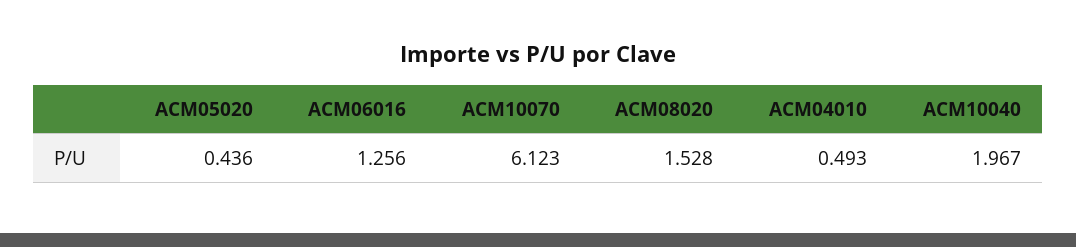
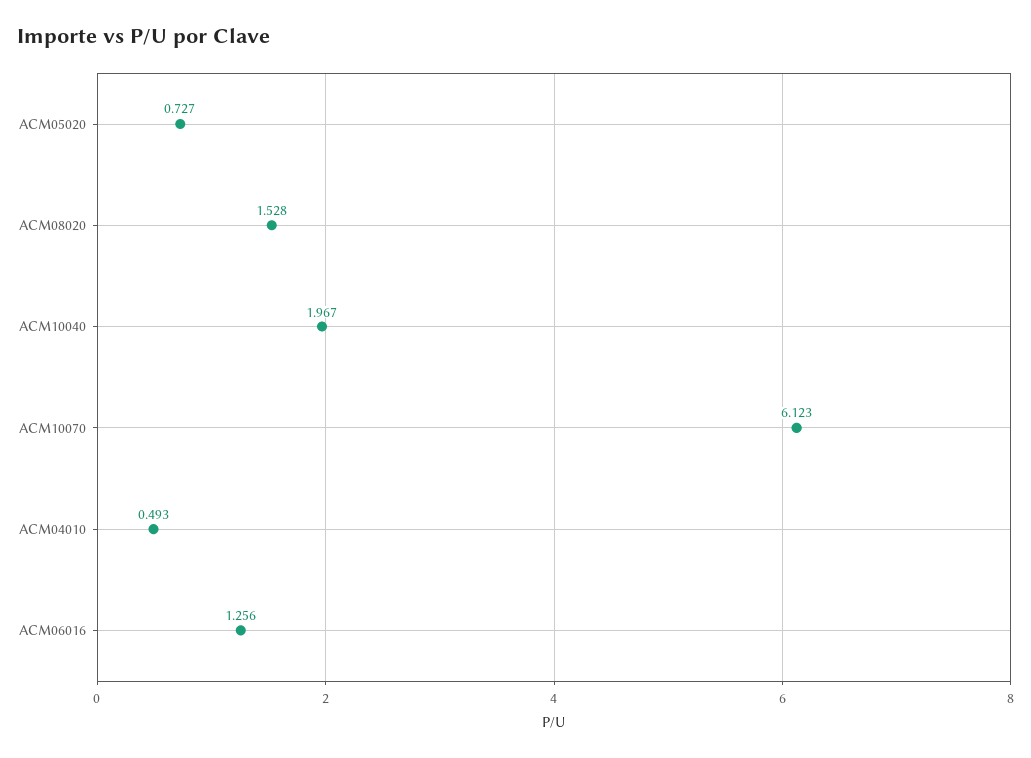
ACM05020: 0.436 -> 0.727

